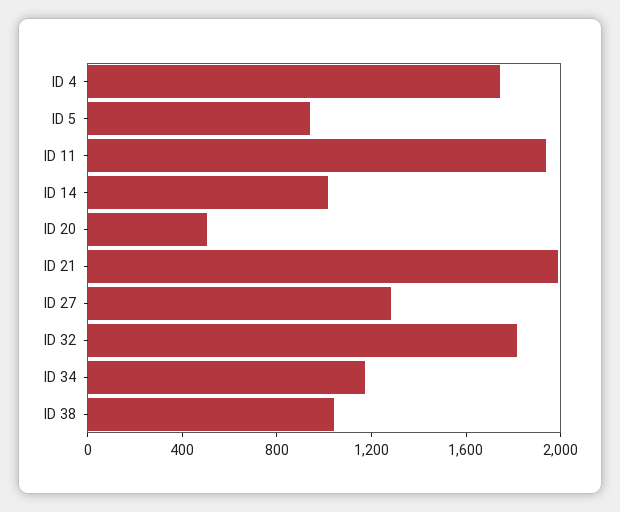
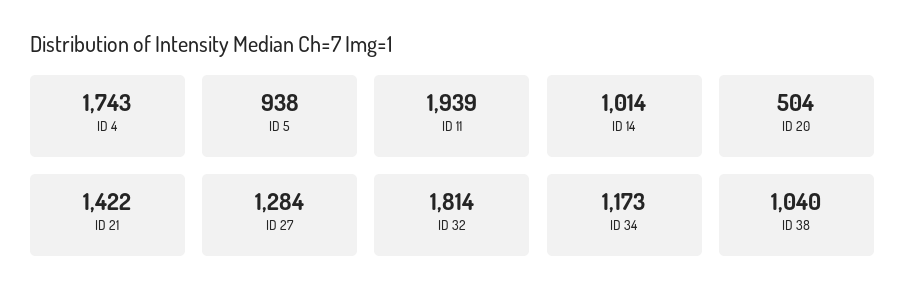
ID 21: 2000 -> 1422

